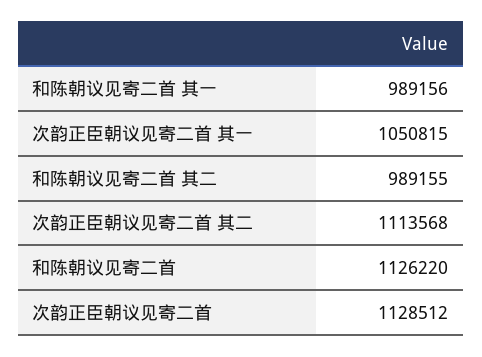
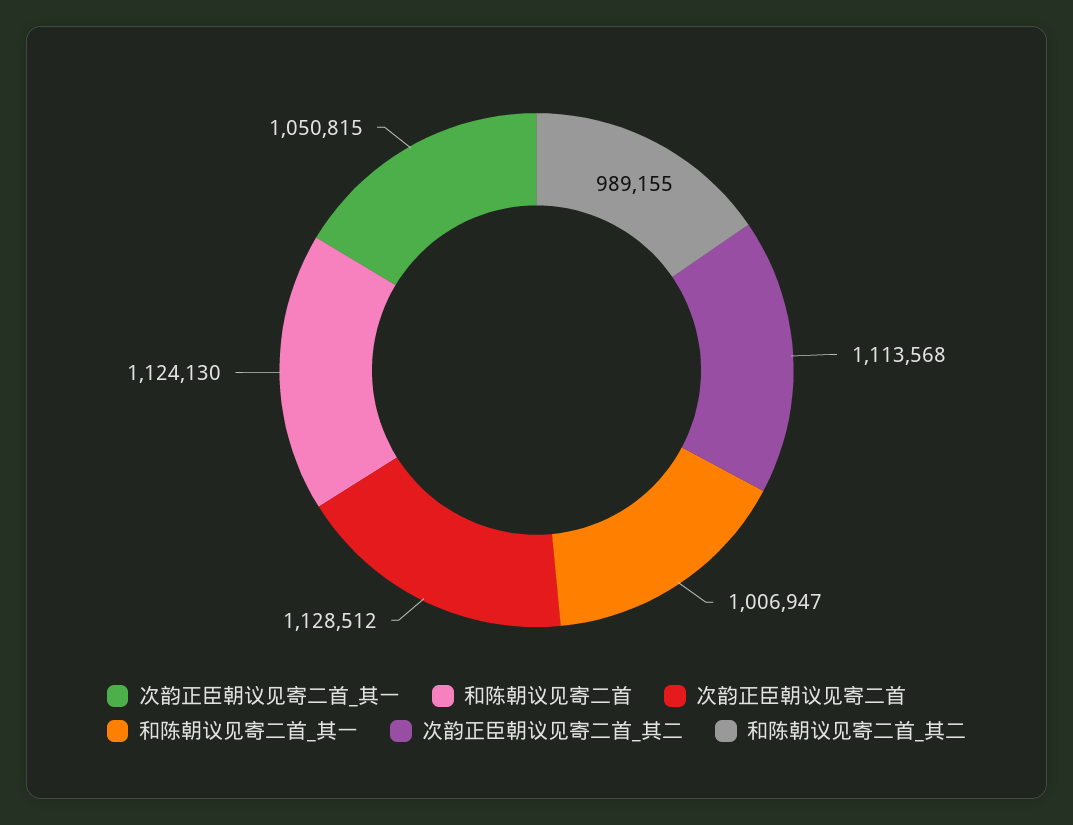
和陈朝议见寄二首 其一: 989156 -> 1006947
和陈朝议见寄二首: 1126220 -> 1124130

